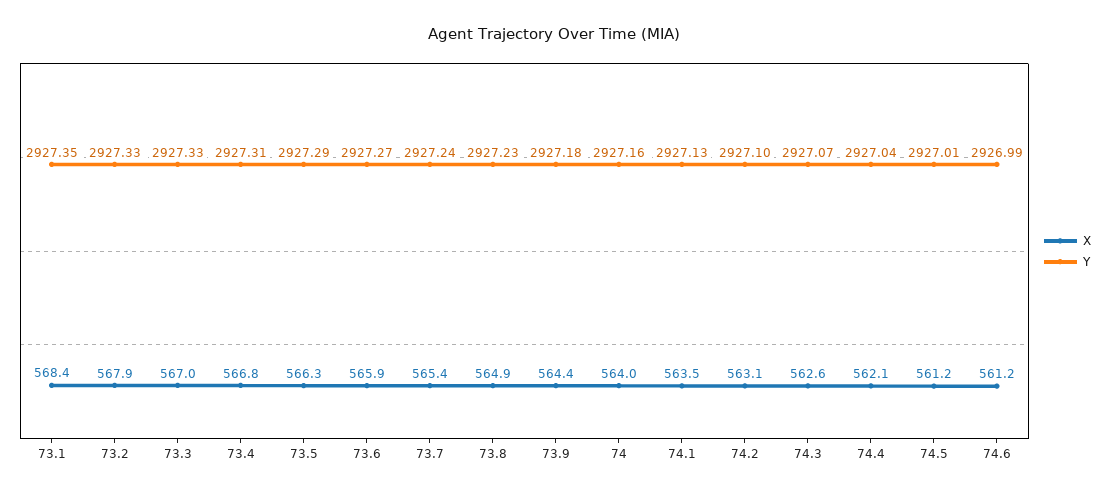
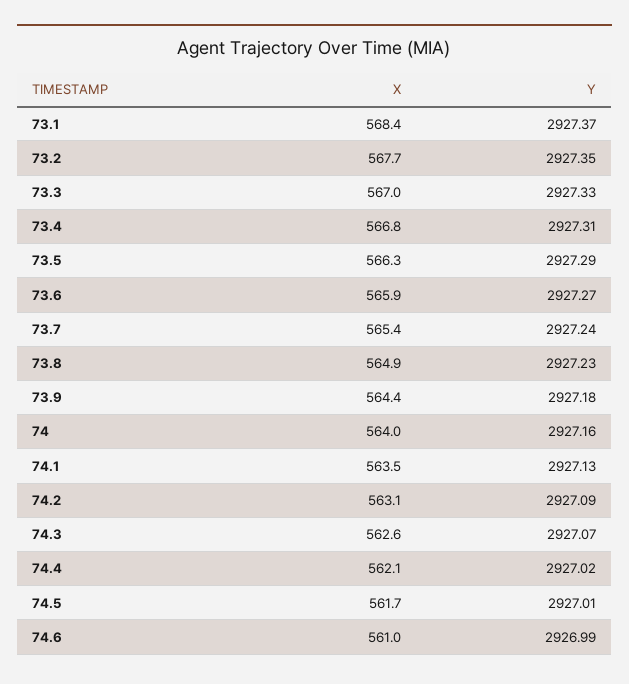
Y, 73.1: 2927.35 -> 2927.37
X, 73.2: 567.9 -> 567.7
Y, 73.2: 2927.33 -> 2927.35
Y, 74.2: 2927.1 -> 2927.09
Y, 74.4: 2927.04 -> 2927.02
X, 74.5: 561.2 -> 561.7
X, 74.6: 561.2 -> 561

